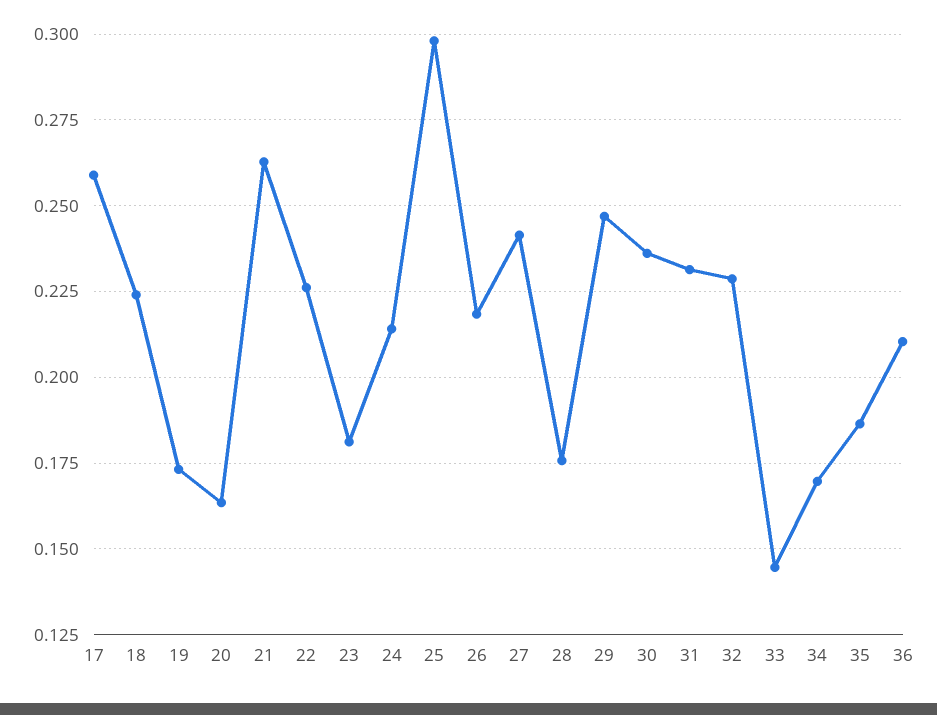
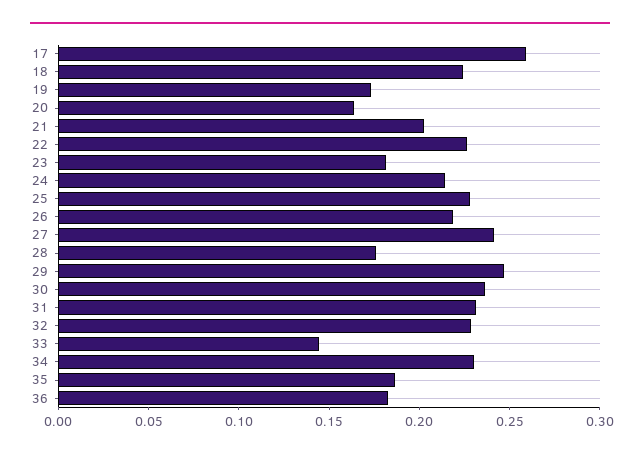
21: 0.2625 -> 0.2
25: 0.2975 -> 0.23
34: 0.17 -> 0.23
36: 0.21 -> 0.18

